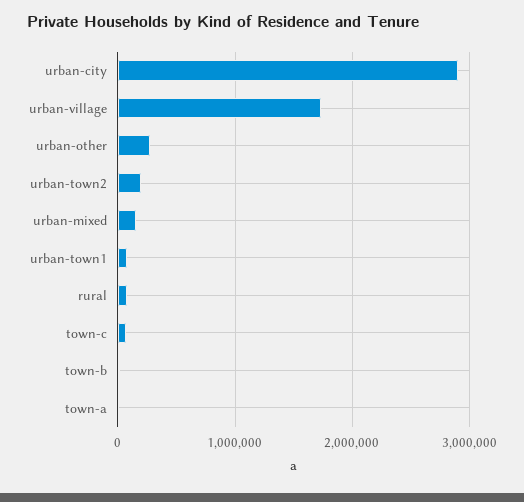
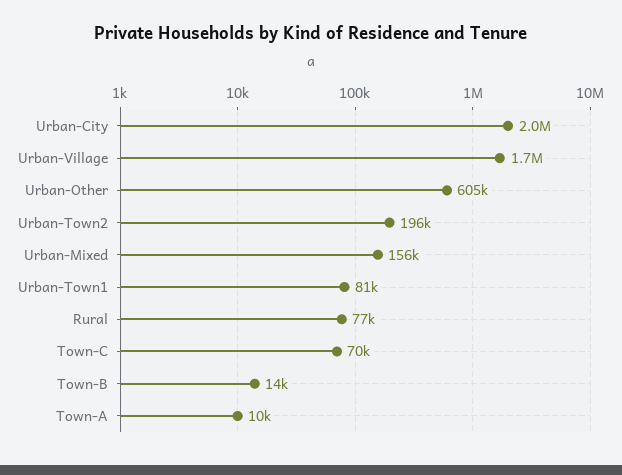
urban-city: 2900000 -> 2000000
urban-other: 300000 -> 605000

